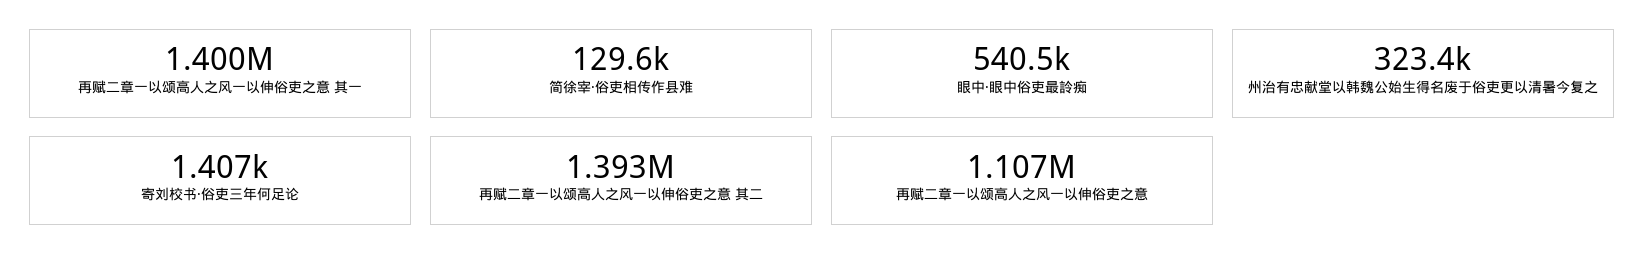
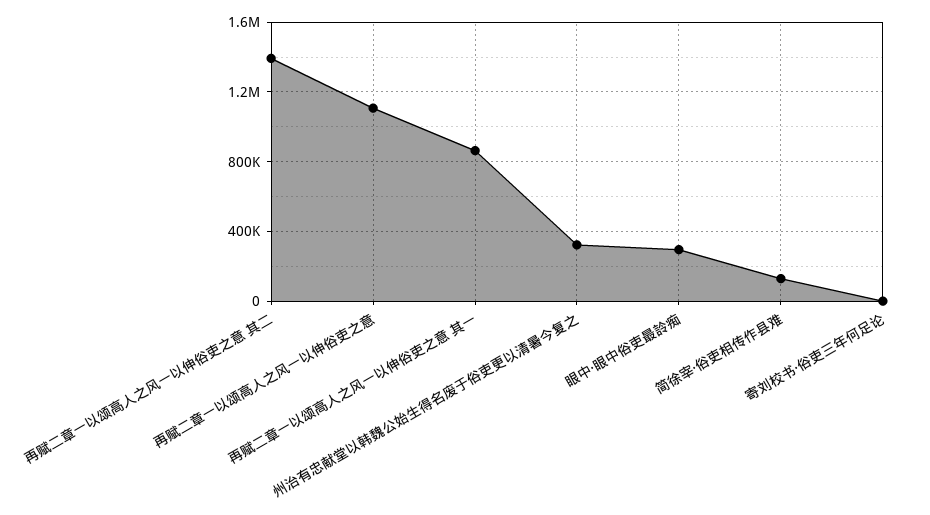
再赋二章一以颂高人之风一以伸俗吏之意 其一: 1400000 -> 850000
眼中·眼中俗吏最詅痴: 540500 -> 300000

